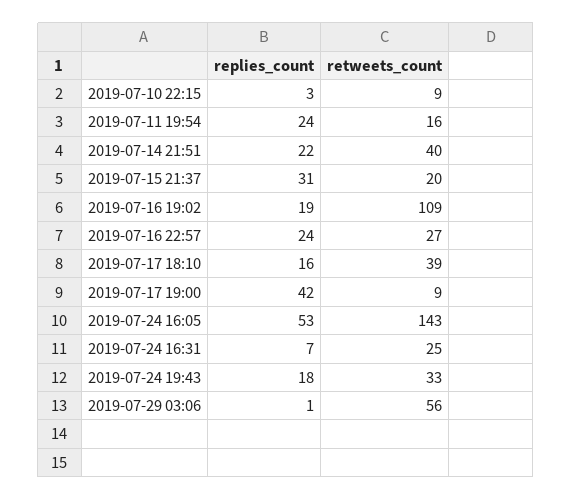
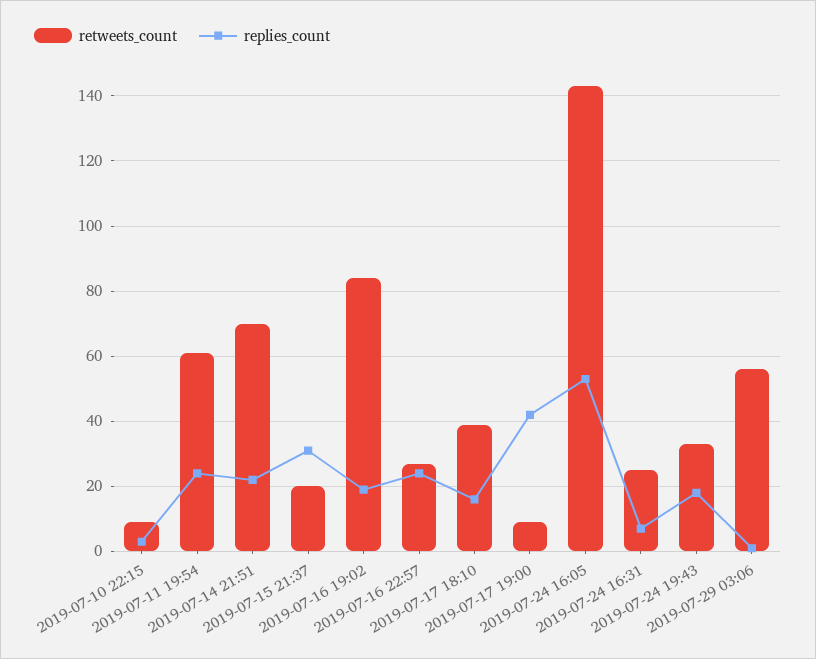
retweets_count, 2019-07-11 19:54: 16 -> 60
retweets_count, 2019-07-14 21:51: 40 -> 70
retweets_count, 2019-07-16 19:02: 109 -> 85

